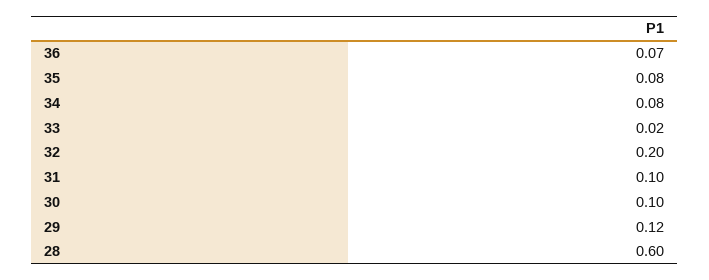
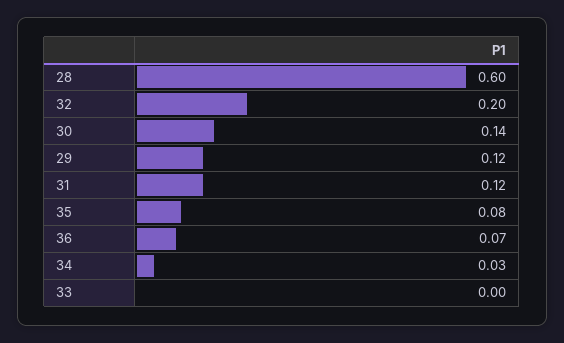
34: 0.08 -> 0.03
33: 0.02 -> 0
31: 0.1 -> 0.12
30: 0.1 -> 0.14

